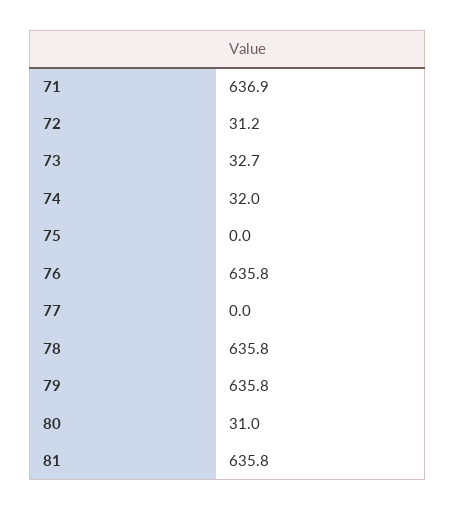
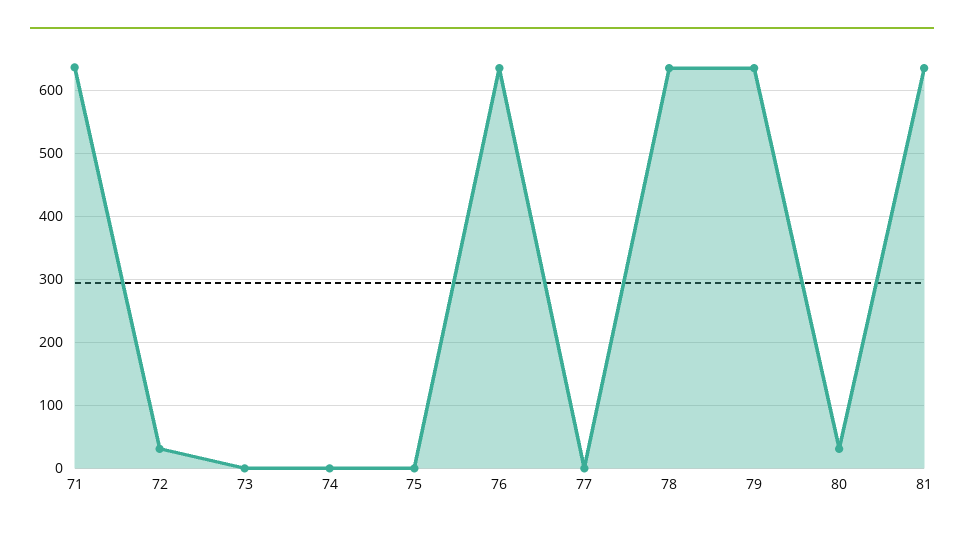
73: 32.7 -> 0
74: 32 -> 0

